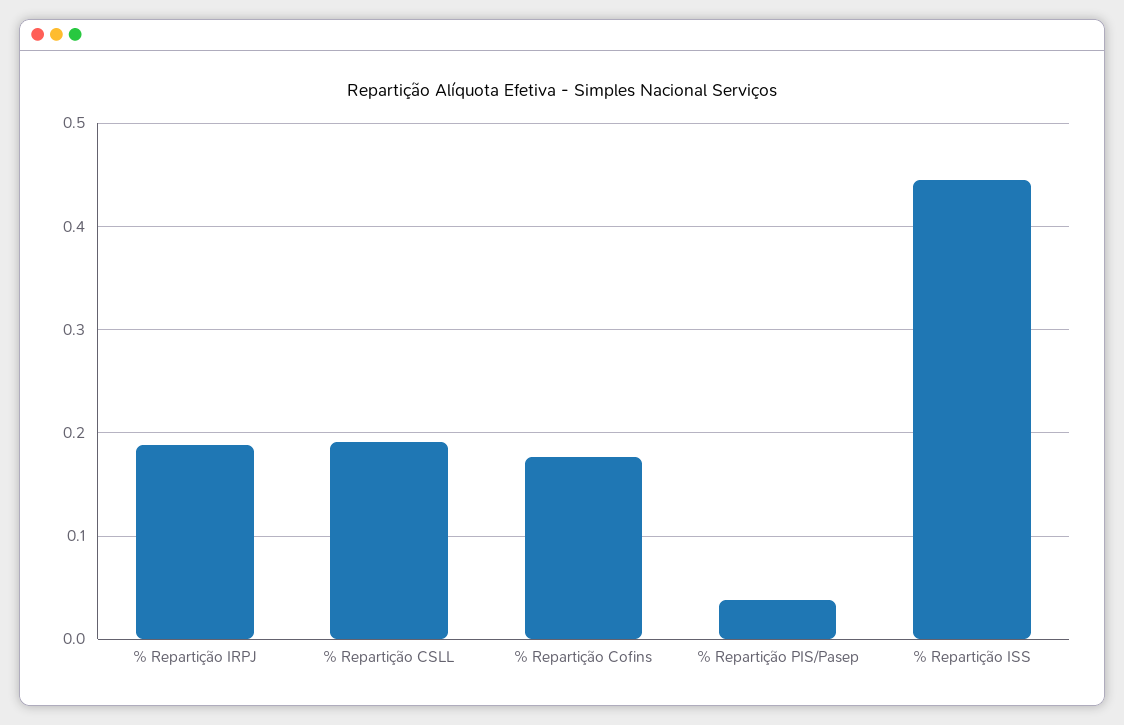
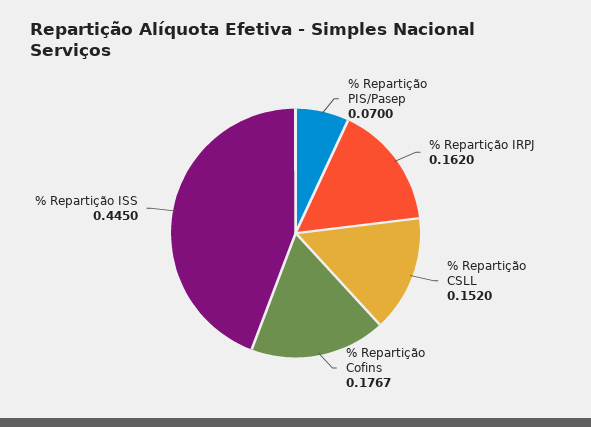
% Repartição IRPJ: 0.19 -> 0.162
% Repartição CSLL: 0.19 -> 0.152
% Repartição PIS/Pasep: 0.04 -> 0.07

